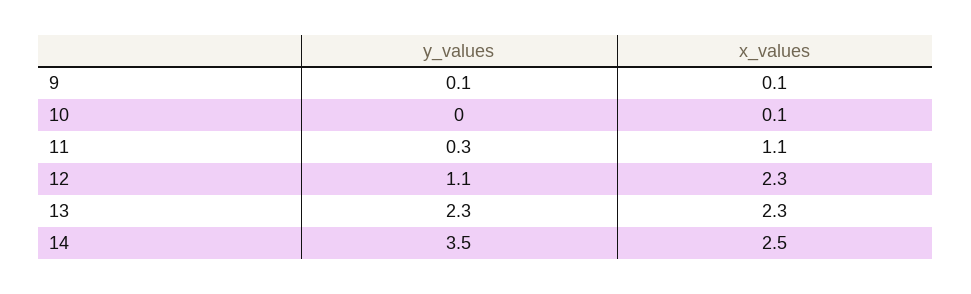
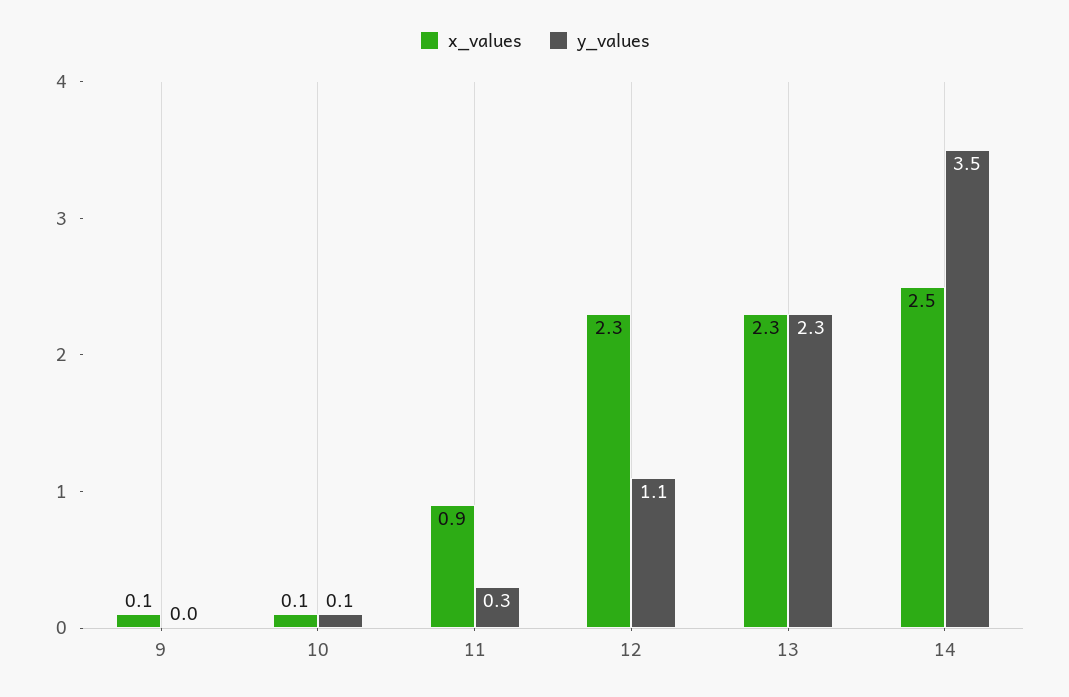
y_values, 9: 0.1 -> 0
y_values, 10: 0 -> 0.1
x_values, 11: 1.1 -> 0.9

